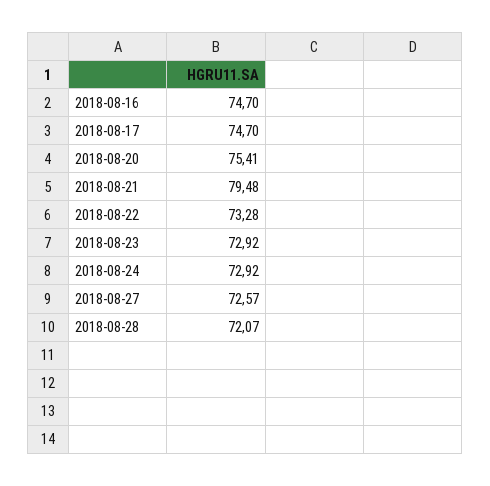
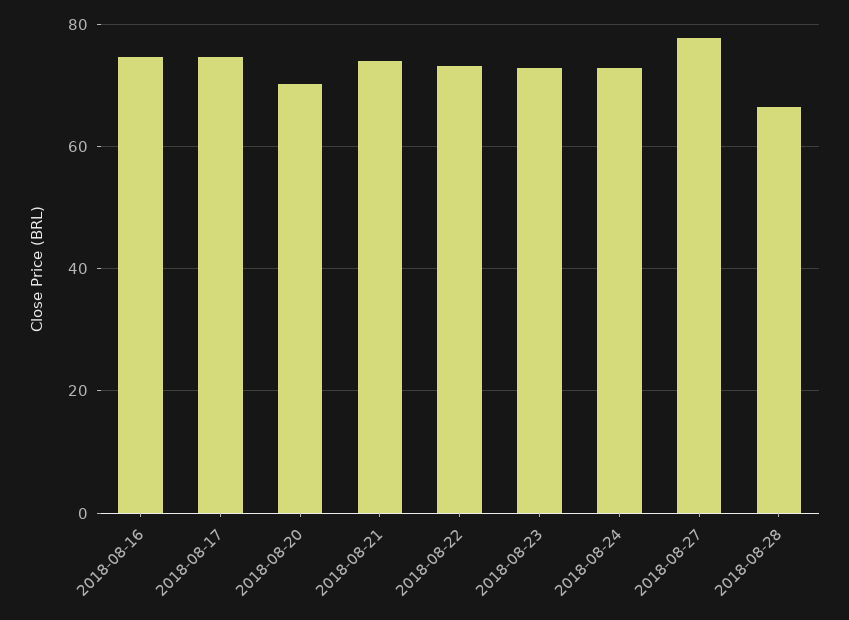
2018-08-20: 75.41 -> 70
2018-08-21: 79.48 -> 74
2018-08-27: 72.57 -> 78
2018-08-28: 72.07 -> 66

